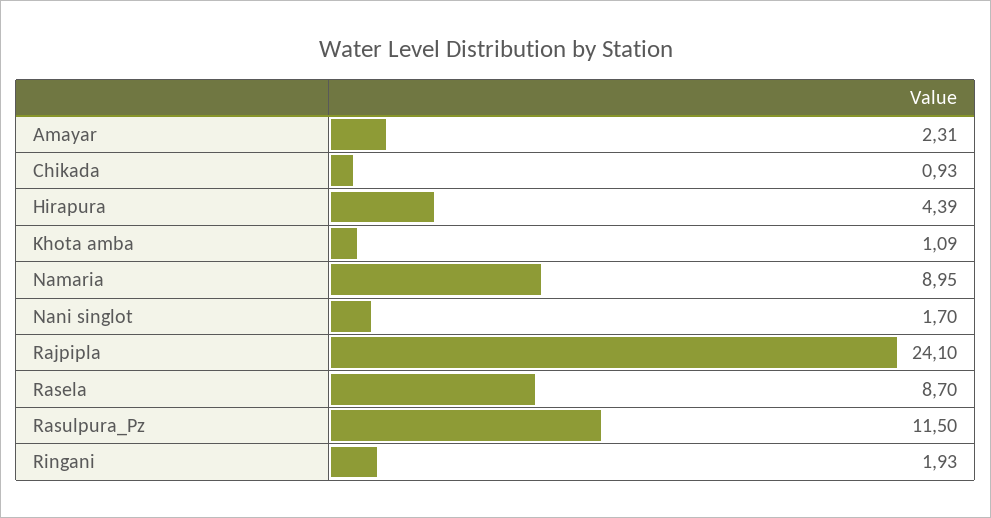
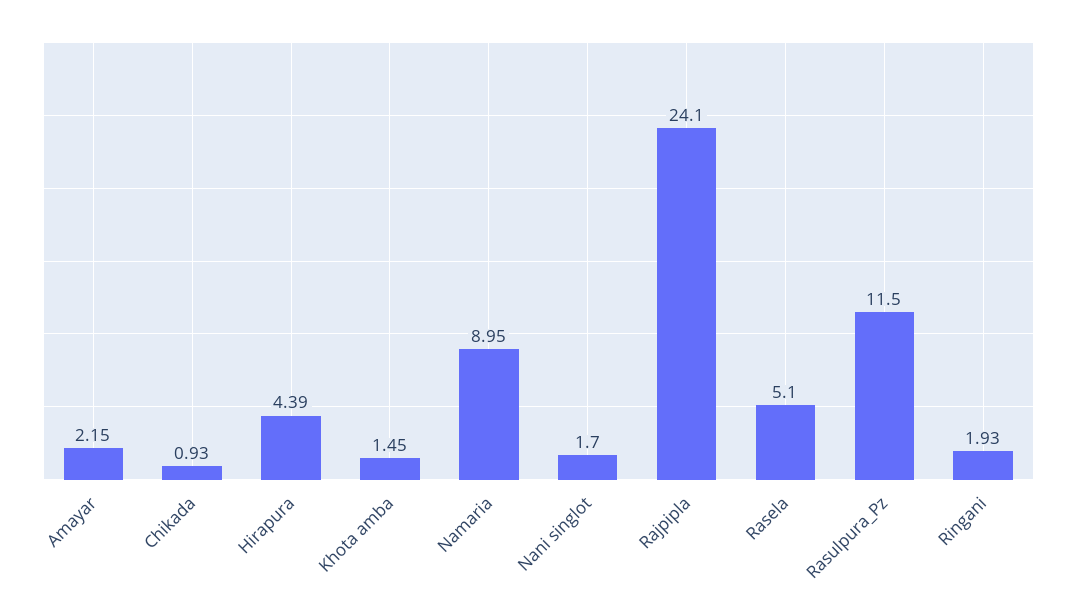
Amayar: 2.31 -> 2.15
Khota amba: 1.09 -> 1.45
Rasela: 8.7 -> 5.1

